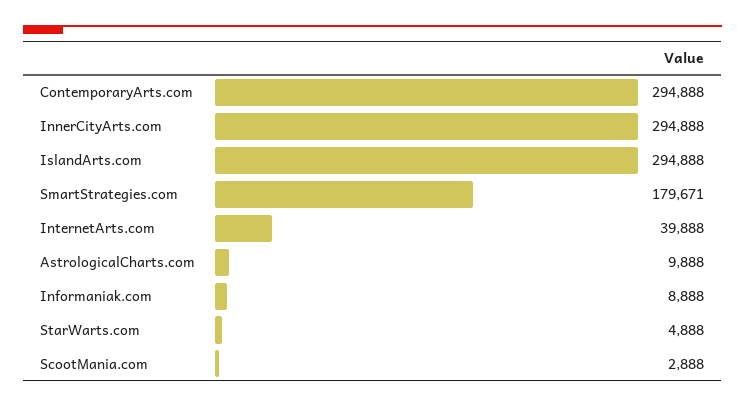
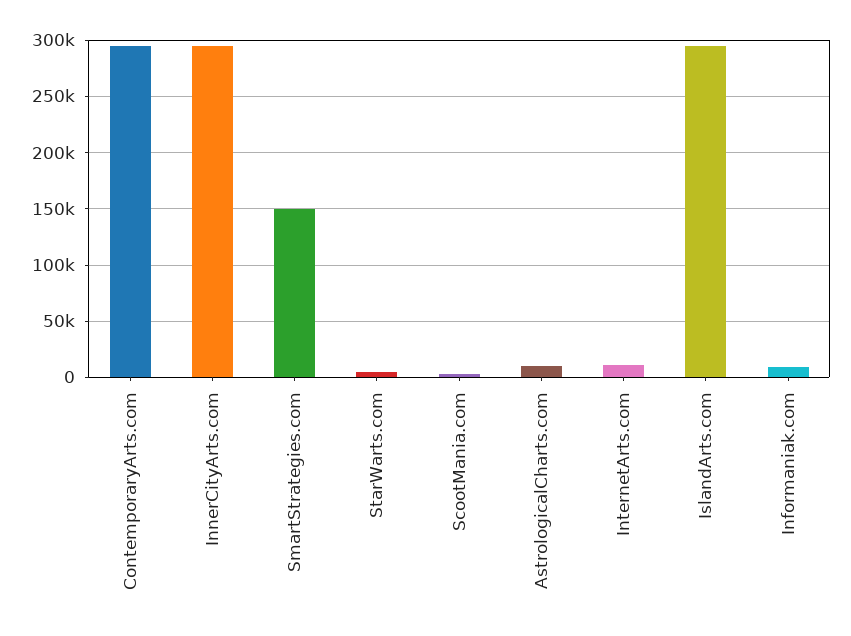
SmartStrategies.com: 179671 -> 150000
InternetArts.com: 39888 -> 10000

